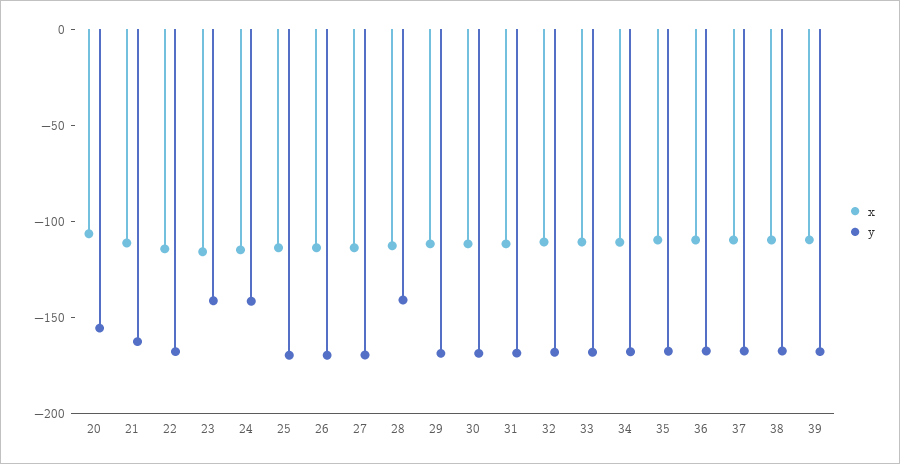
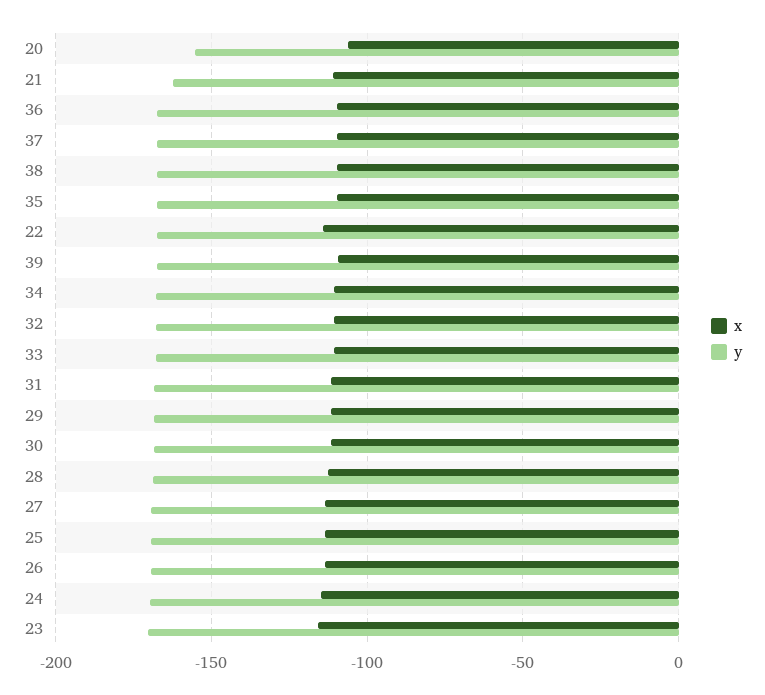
y, 23: -140 -> -170
y, 24: -140 -> -170
y, 28: -140 -> -170

